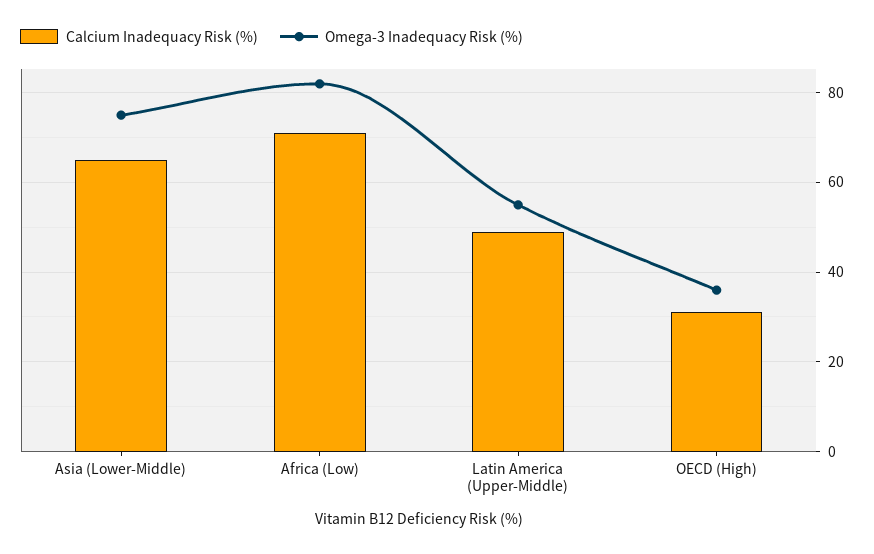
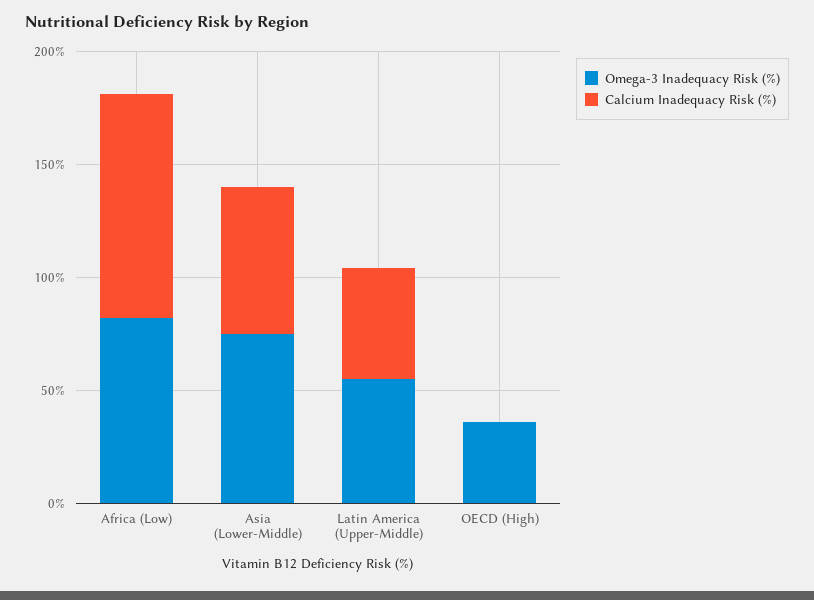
Calcium Inadequacy Risk (%), Africa (Low): 70 -> 100
Calcium Inadequacy Risk (%), OECD (High): 30 -> 0

